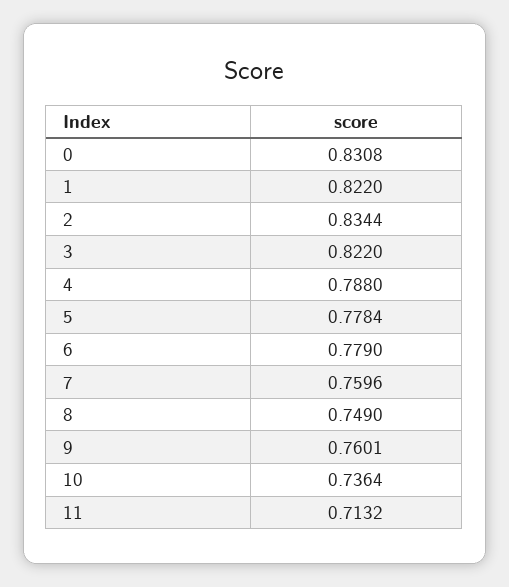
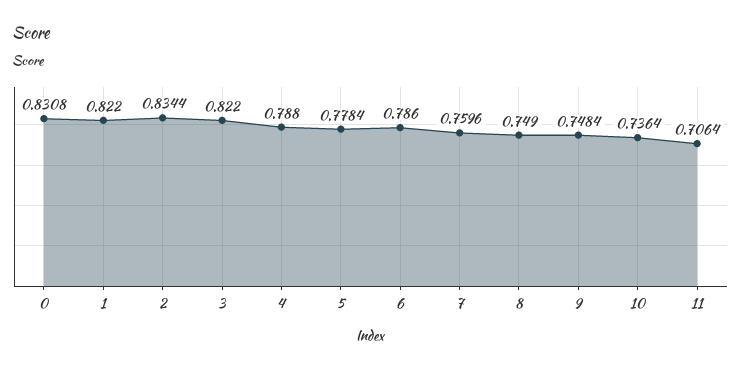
6: 0.779 -> 0.786
9: 0.7601 -> 0.7484
11: 0.7132 -> 0.7064

